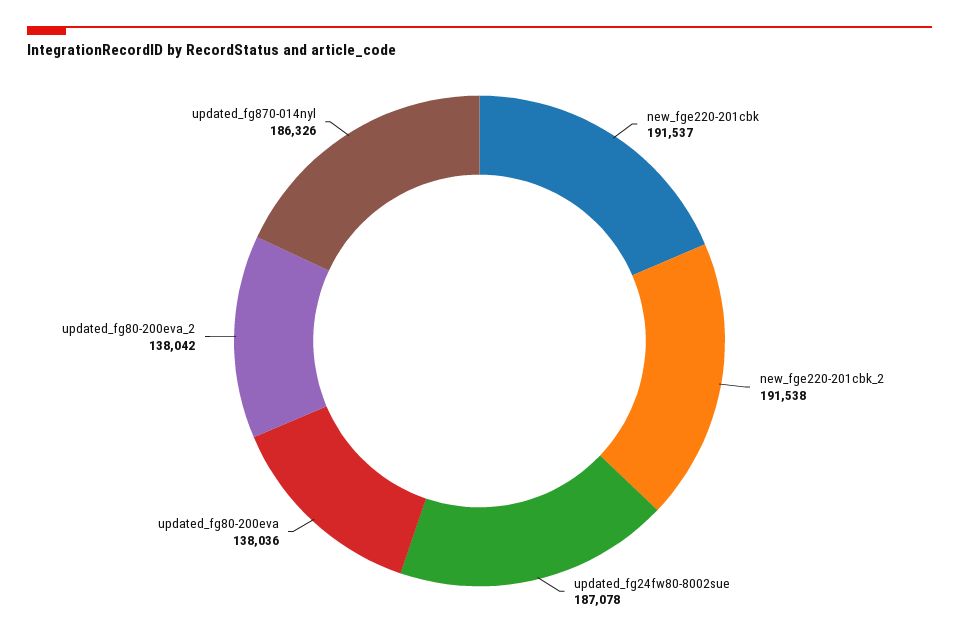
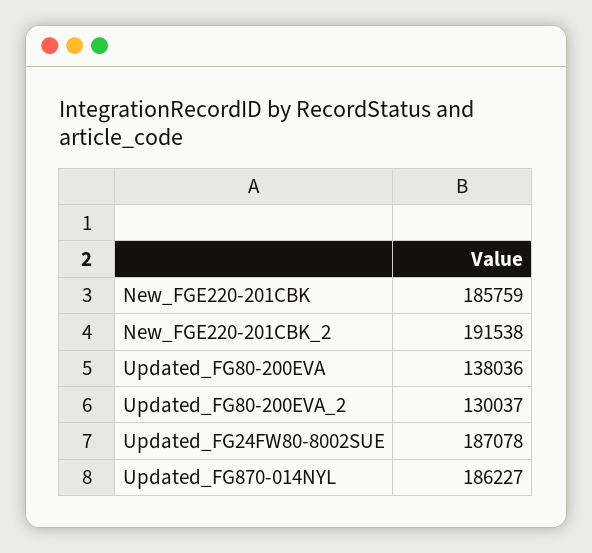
new_fge220-201cbk: 191537 -> 185759
updated_fg80-200eva_2: 138042 -> 130037
updated_fg870-014nyl: 186326 -> 186227

